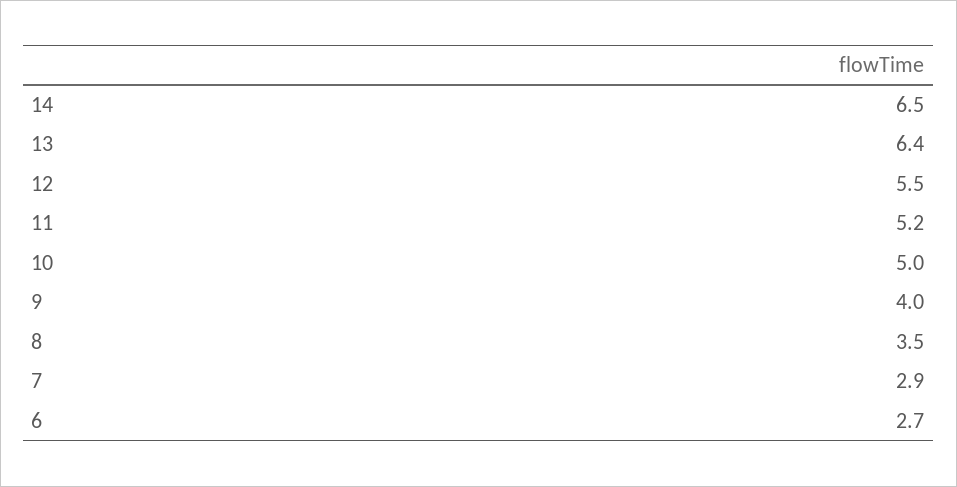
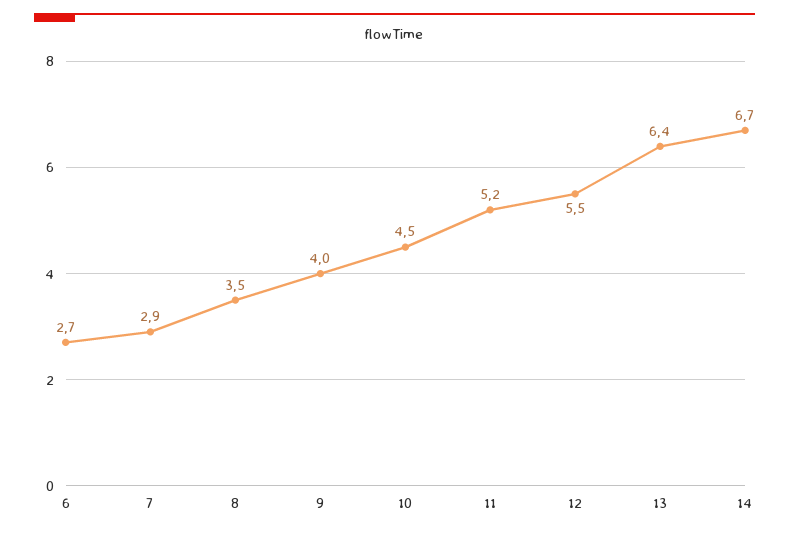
14: 6.5 -> 6.7
10: 5 -> 4.5

